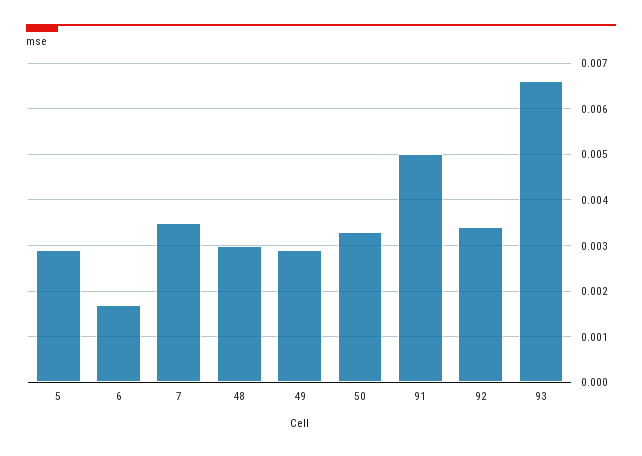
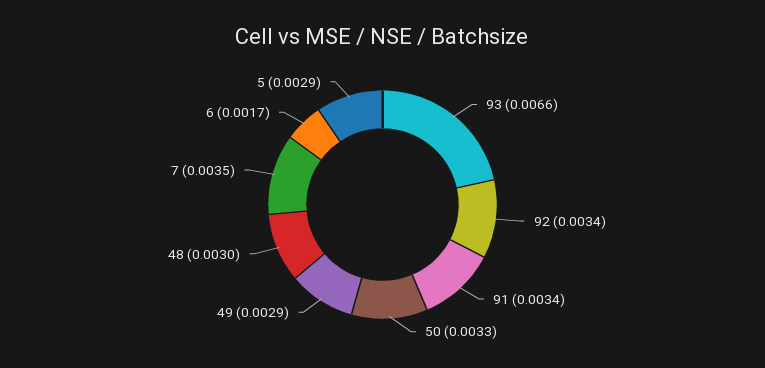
91: 0.005 -> 0.0034

